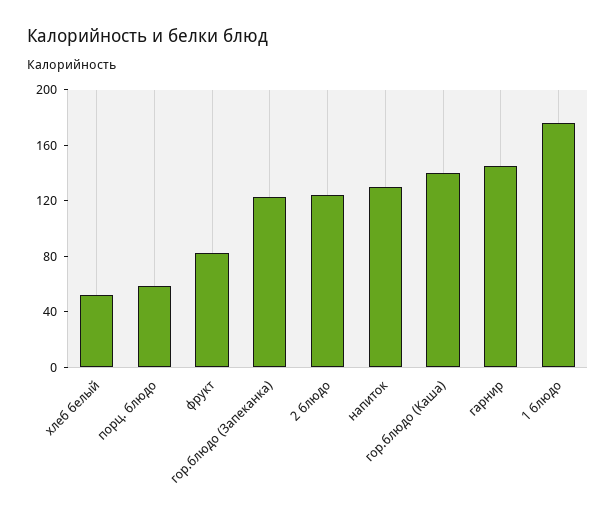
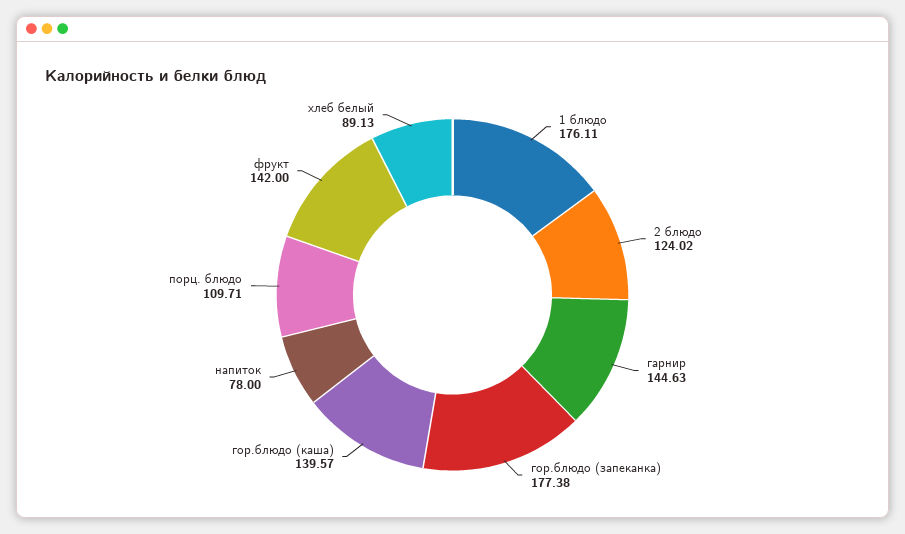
хлеб белый: 50 -> 89.13
порц. блюдо: 60 -> 109.71
фрукт: 80 -> 142
гор.блюдо (Запеканка): 120 -> 177.38
напиток: 130 -> 78

